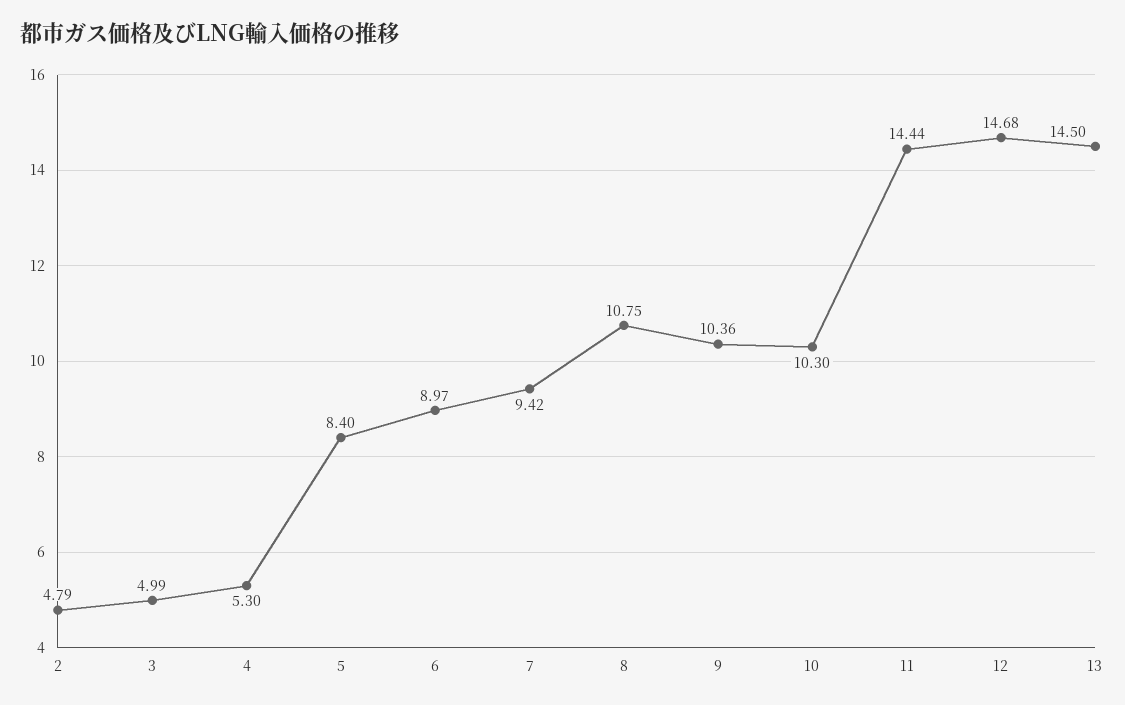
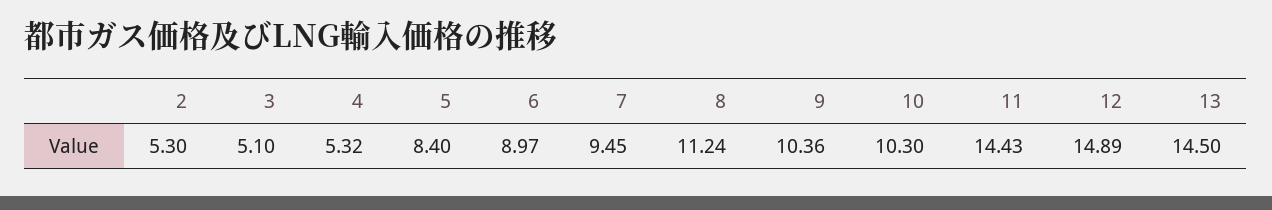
2: 4.79 -> 5.3
3: 4.99 -> 5.1
4: 5.3 -> 5.32
7: 9.42 -> 9.45
8: 10.75 -> 11.24
11: 14.44 -> 14.43
12: 14.68 -> 14.89

